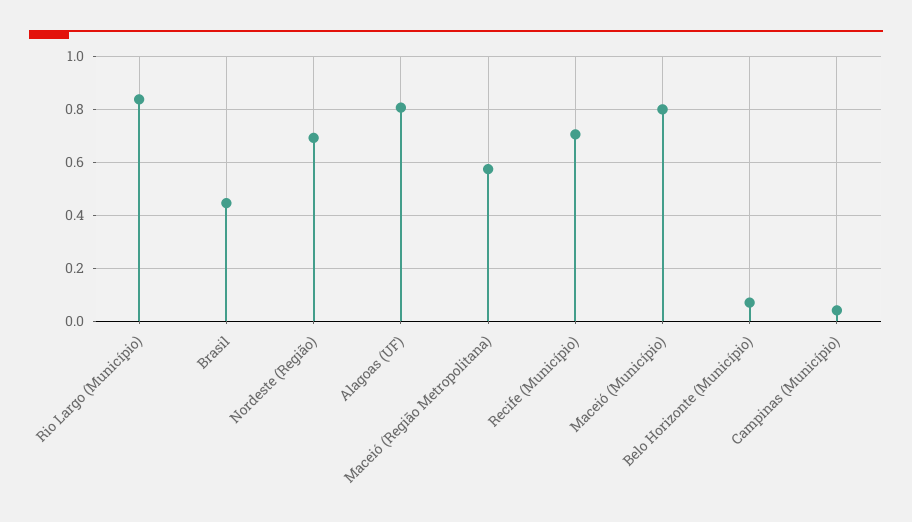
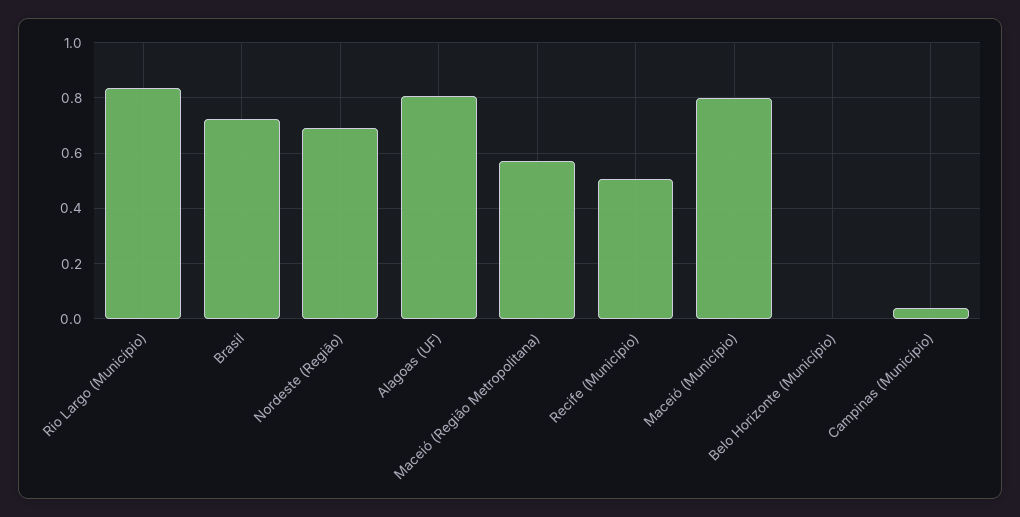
Brasil: 0.45 -> 0.725
Recife (Município): 0.7 -> 0.5
Belo Horizonte (Município): 0.075 -> 0

